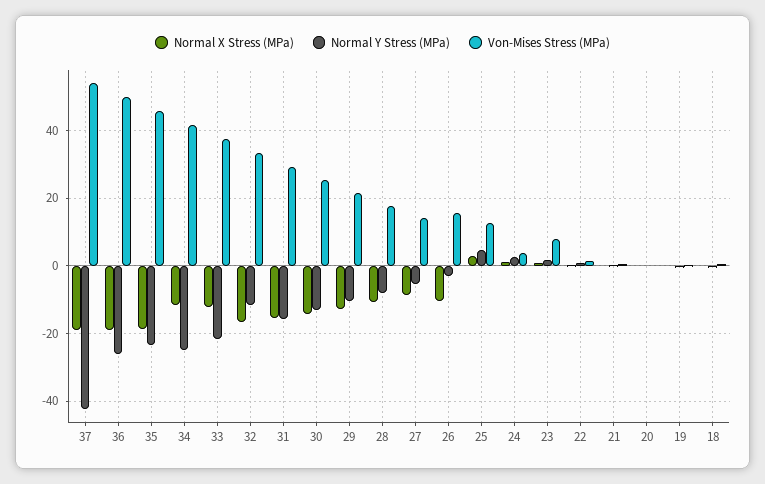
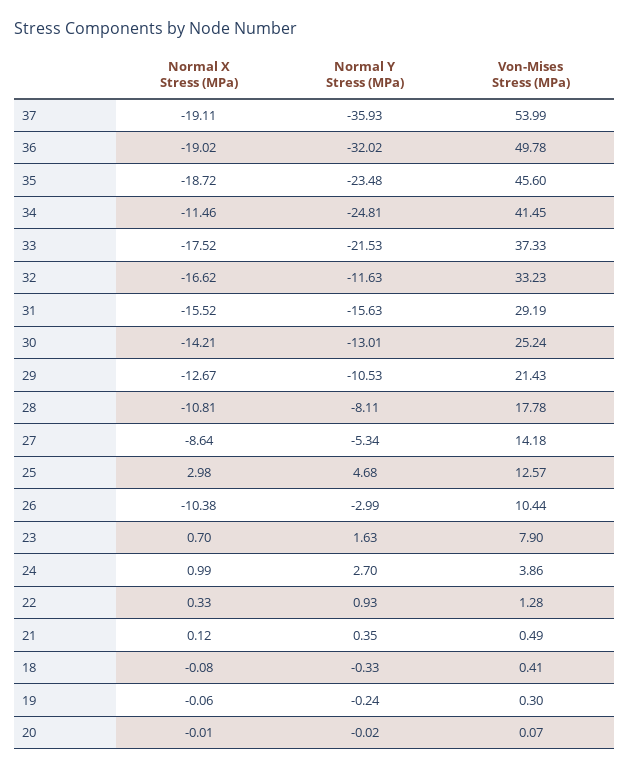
Normal Y Stress (MPa), 37: -42 -> -35.93
Normal Y Stress (MPa), 36: -26 -> -32.02
Normal X Stress (MPa), 33: -12 -> -17.52
Von-Mises Stress (MPa), 26: 16 -> 10.44

